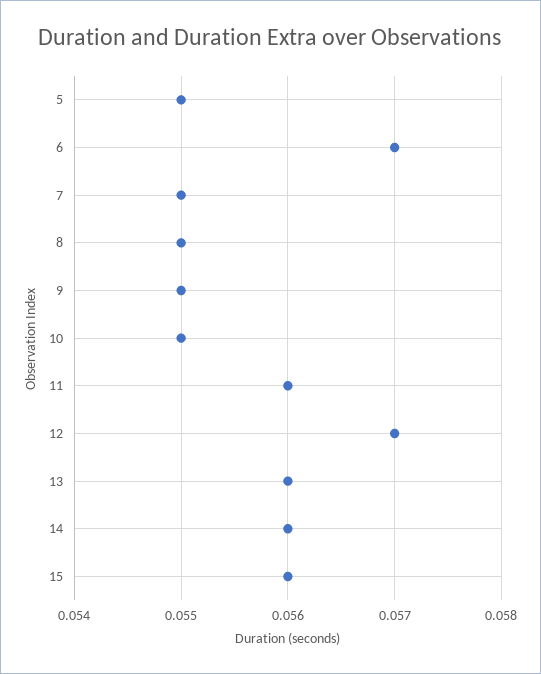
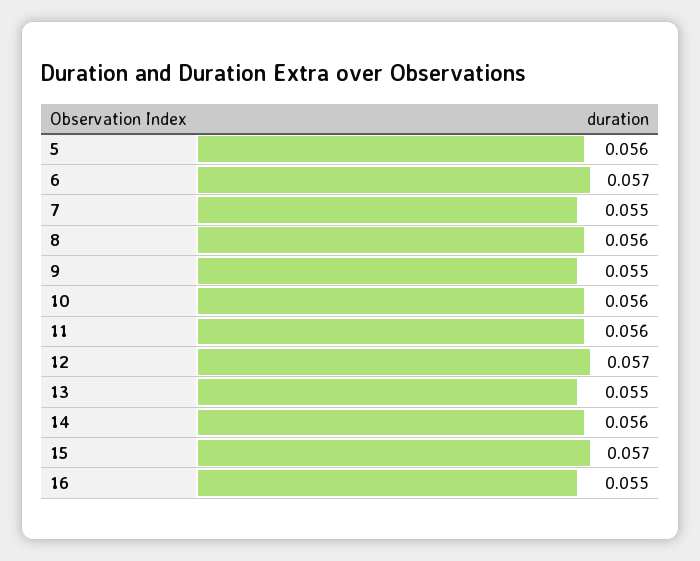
5: 0.055 -> 0.056
8: 0.055 -> 0.056
10: 0.055 -> 0.056
13: 0.056 -> 0.055
15: 0.056 -> 0.057
16: none -> 0.055

